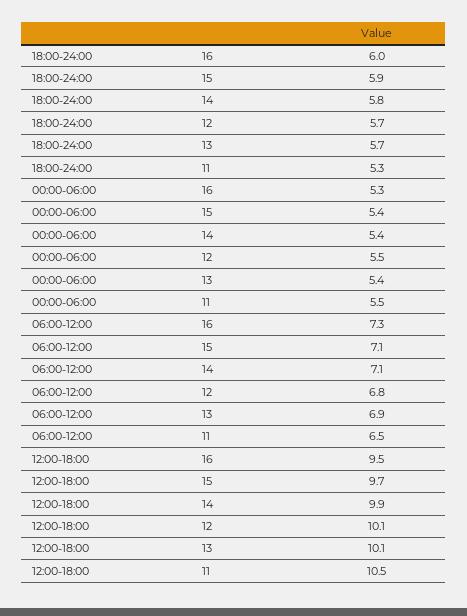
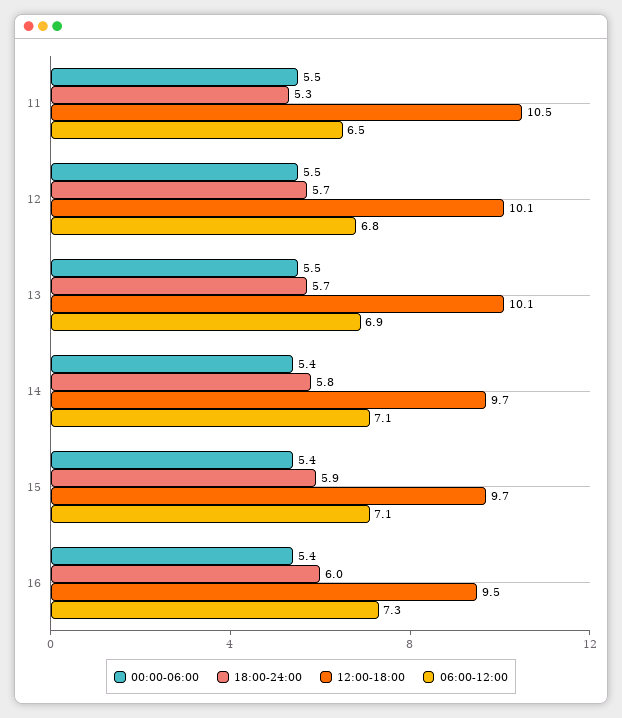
00:00-06:00, 16: 5.3 -> 5.4
00:00-06:00, 13: 5.4 -> 5.5
12:00-18:00, 14: 9.9 -> 9.7

